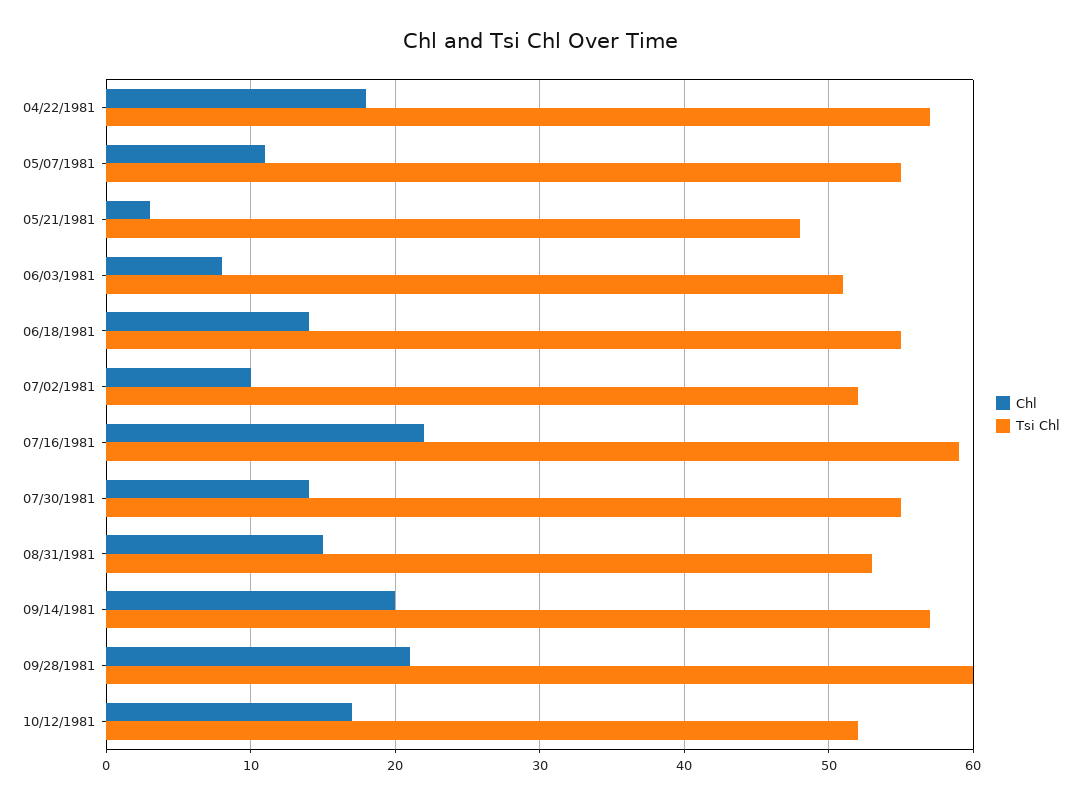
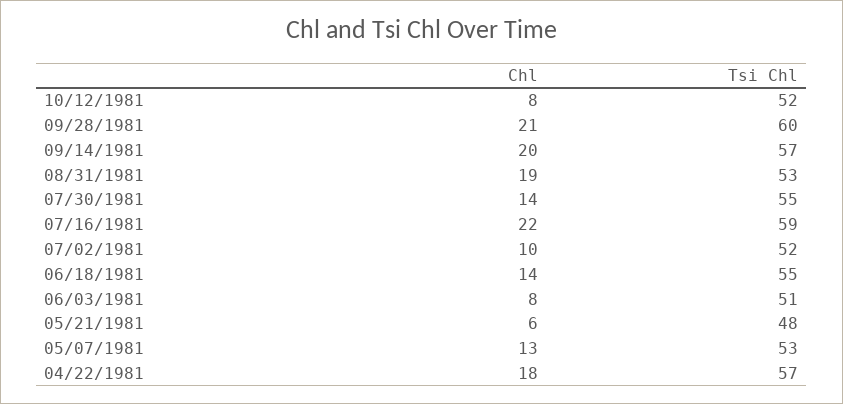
Chl, 05/07/1981: 11 -> 13
Tsi Chl, 05/07/1981: 55 -> 53
Chl, 05/21/1981: 3 -> 6
Chl, 08/31/1981: 15 -> 19
Chl, 10/12/1981: 17 -> 8

